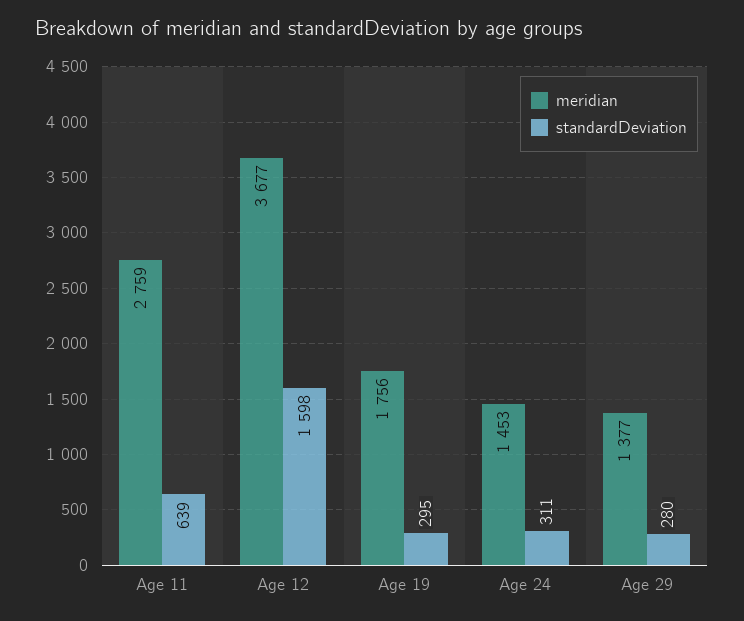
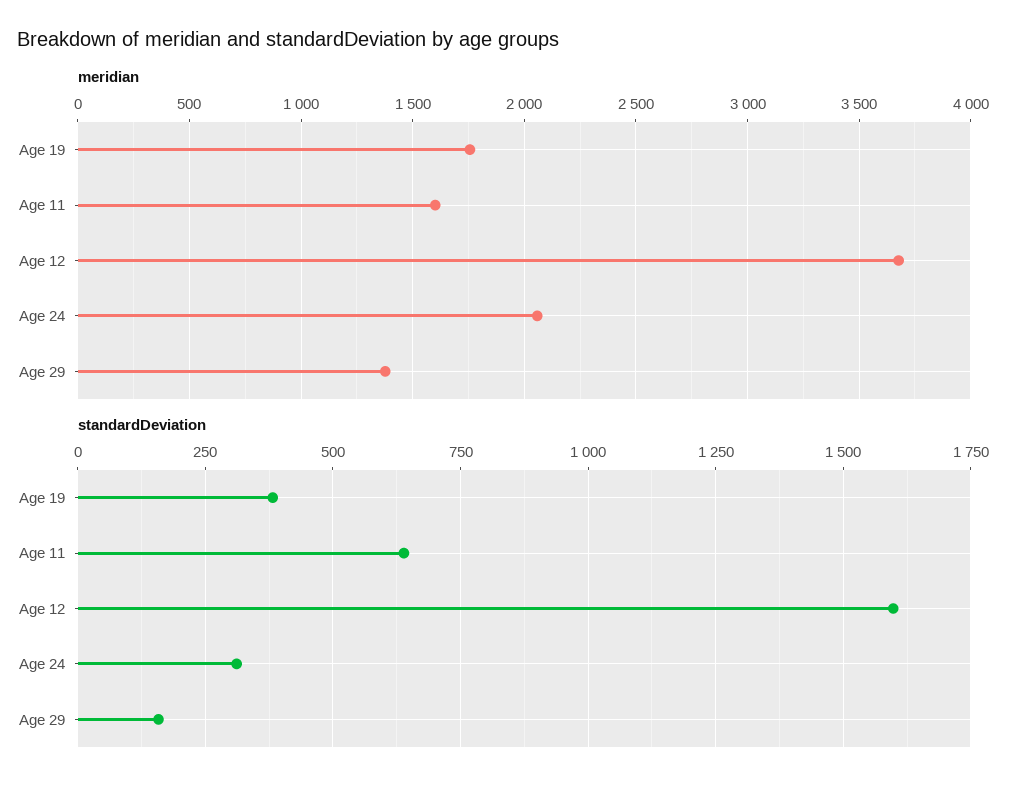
meridian, Age 11: 2759 -> 1600
standardDeviation, Age 19: 295 -> 375
meridian, Age 24: 1453 -> 2050
standardDeviation, Age 29: 280 -> 150

